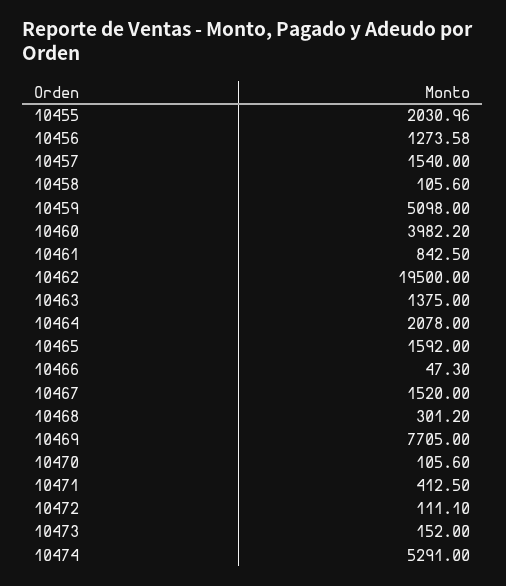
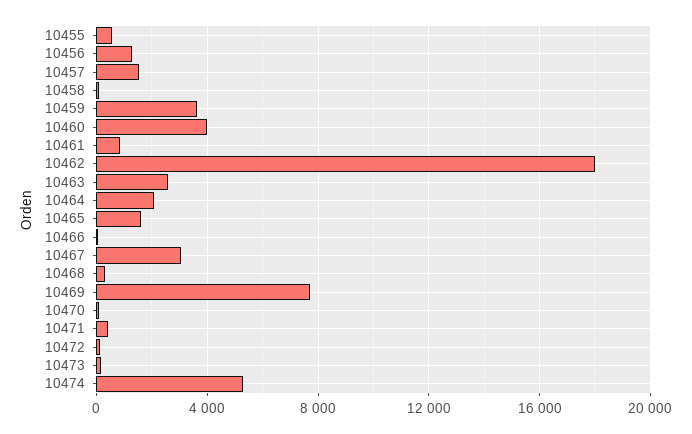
10455: 2030.96 -> 500
10459: 5098 -> 3500
10462: 19500 -> 18000
10463: 1375 -> 2500
10467: 1520 -> 3000

